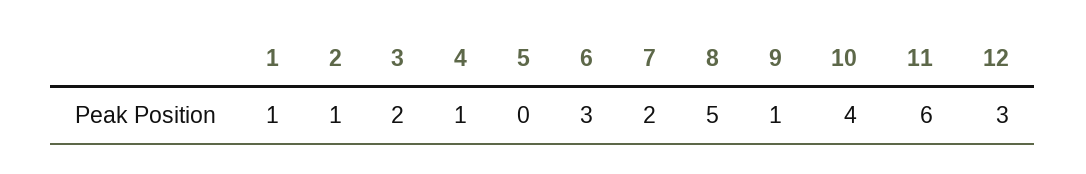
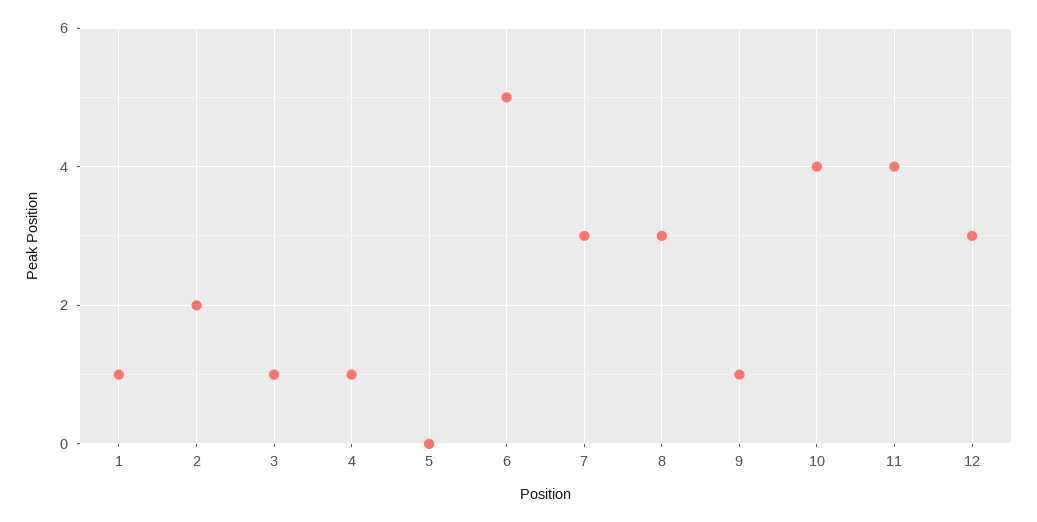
2: 1 -> 2
3: 2 -> 1
6: 3 -> 5
7: 2 -> 3
8: 5 -> 3
11: 6 -> 4

